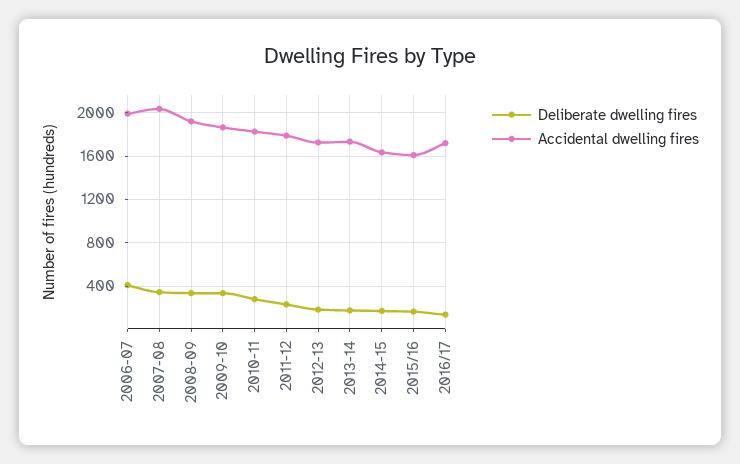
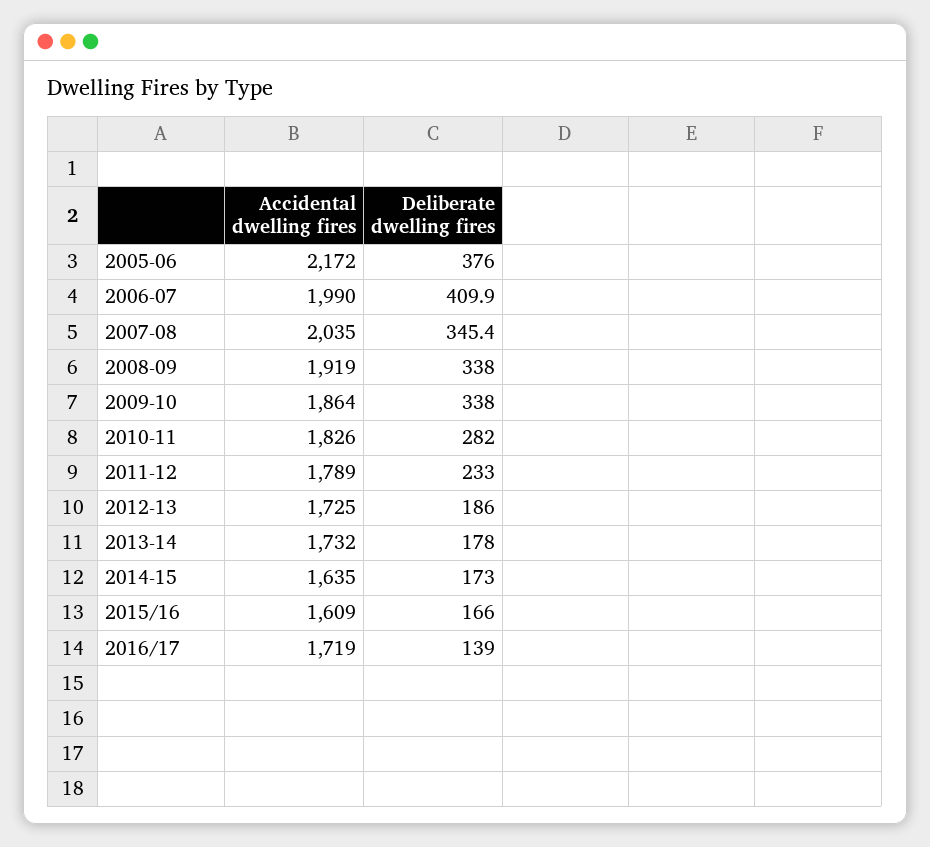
Accidental dwelling fires, 2005-06: none -> 2172
Deliberate dwelling fires, 2005-06: none -> 376

